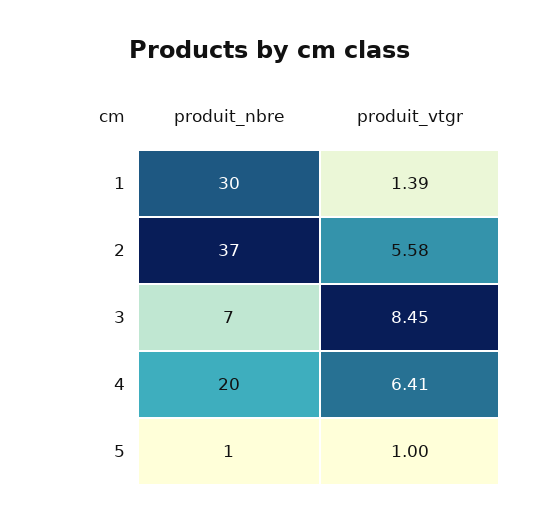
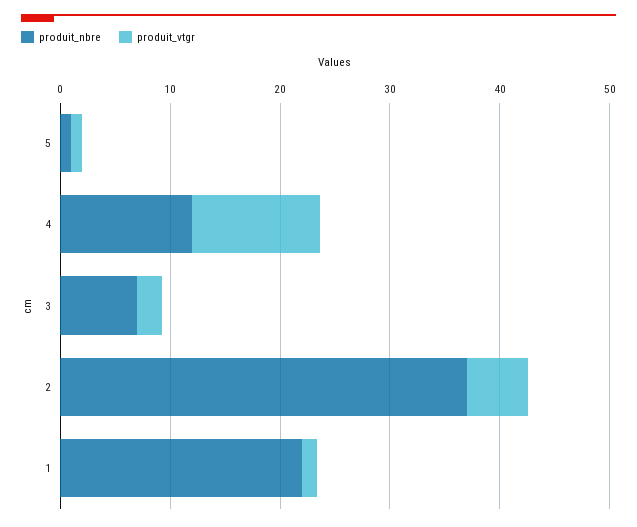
produit_nbre, 1: 30 -> 22
produit_vtgr, 3: 8.45 -> 2
produit_nbre, 4: 20 -> 12
produit_vtgr, 4: 6.41 -> 12

